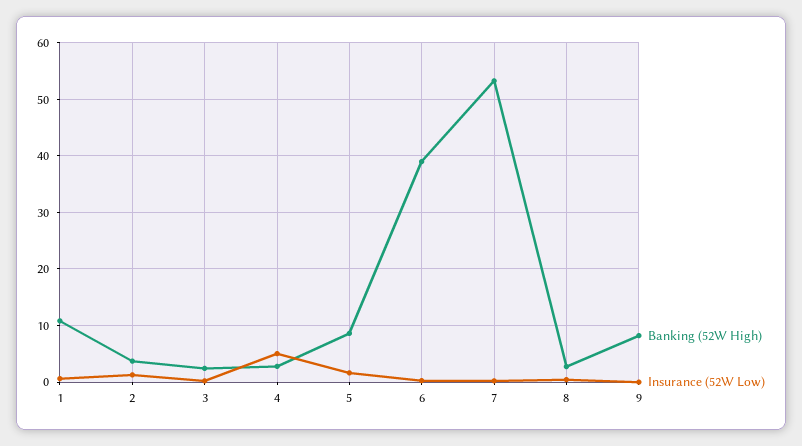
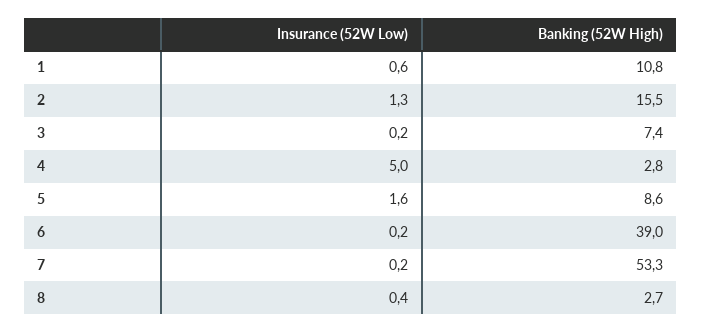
Banking (52W High), 2: 4 -> 15.5
Banking (52W High), 3: 2 -> 7.4
Banking (52W High), 9: 8 -> none
Insurance (52W Low), 9: 0 -> none

